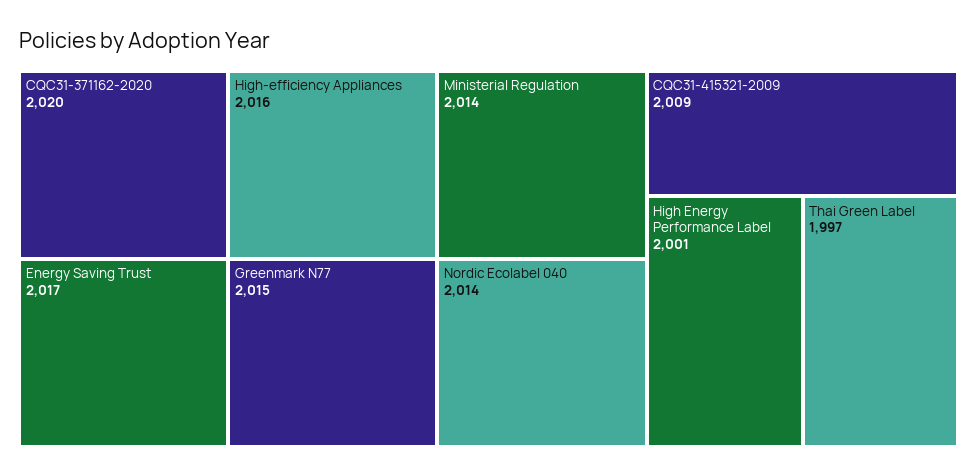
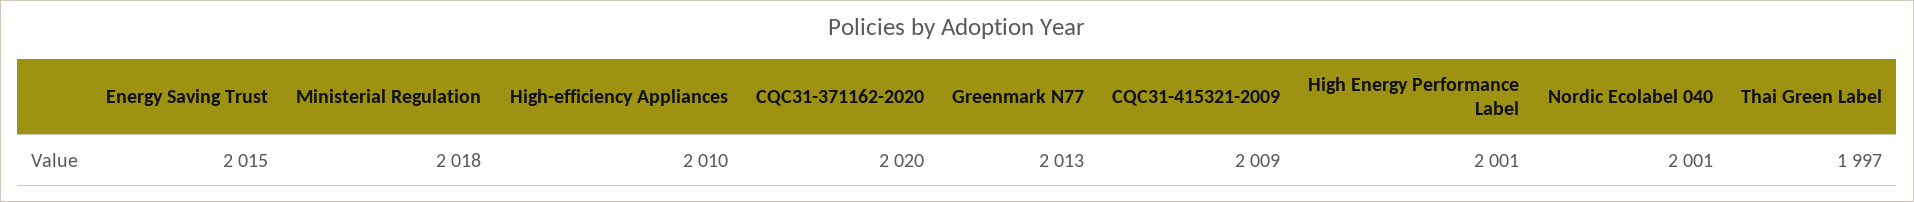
Energy Saving Trust: 2017 -> 2015
High-efficiency Appliances: 2016 -> 2010
Greenmark N77: 2015 -> 2013
Ministerial Regulation: 2014 -> 2018
Nordic Ecolabel 040: 2014 -> 2001

